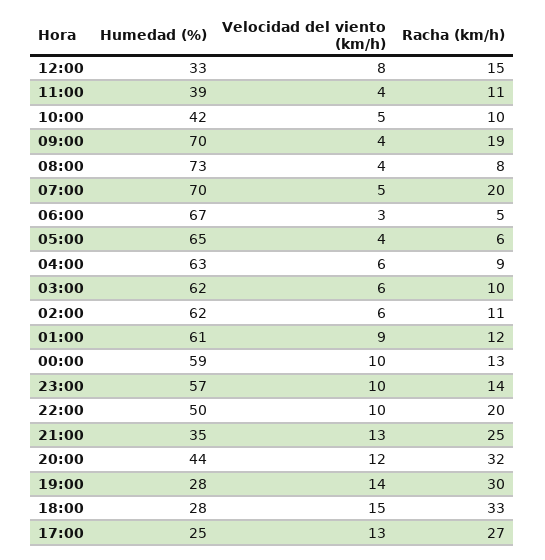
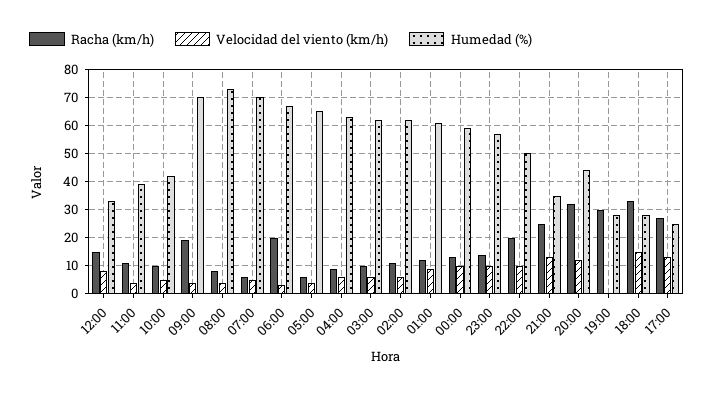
Racha (km/h), 07:00: 20 -> 5
Racha (km/h), 06:00: 5 -> 20
Velocidad del viento (km/h), 19:00: 14 -> 0

